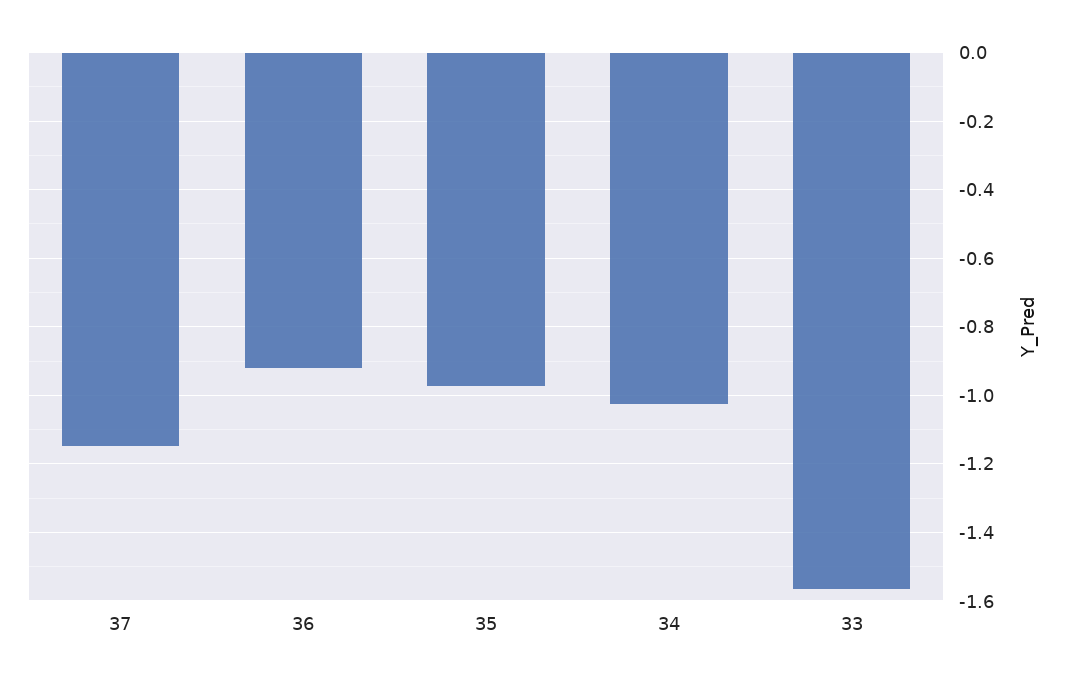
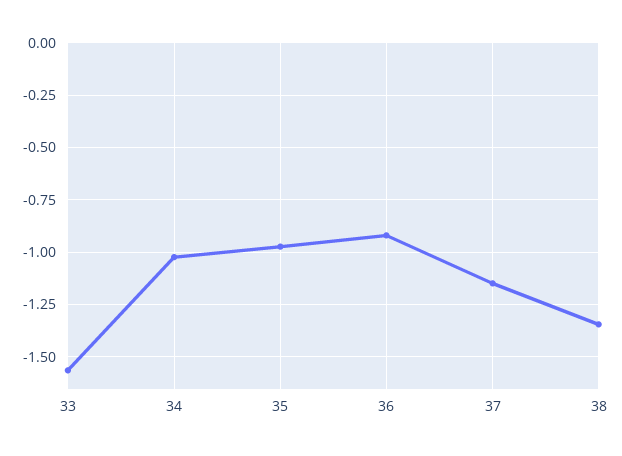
38: none -> -1.35

